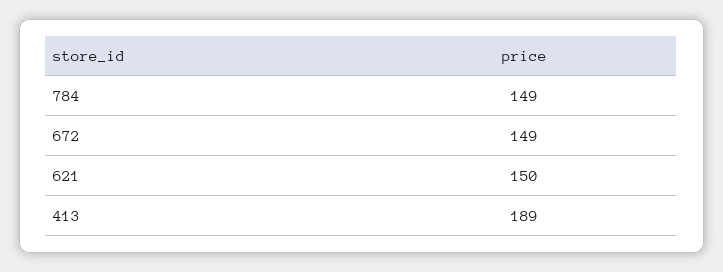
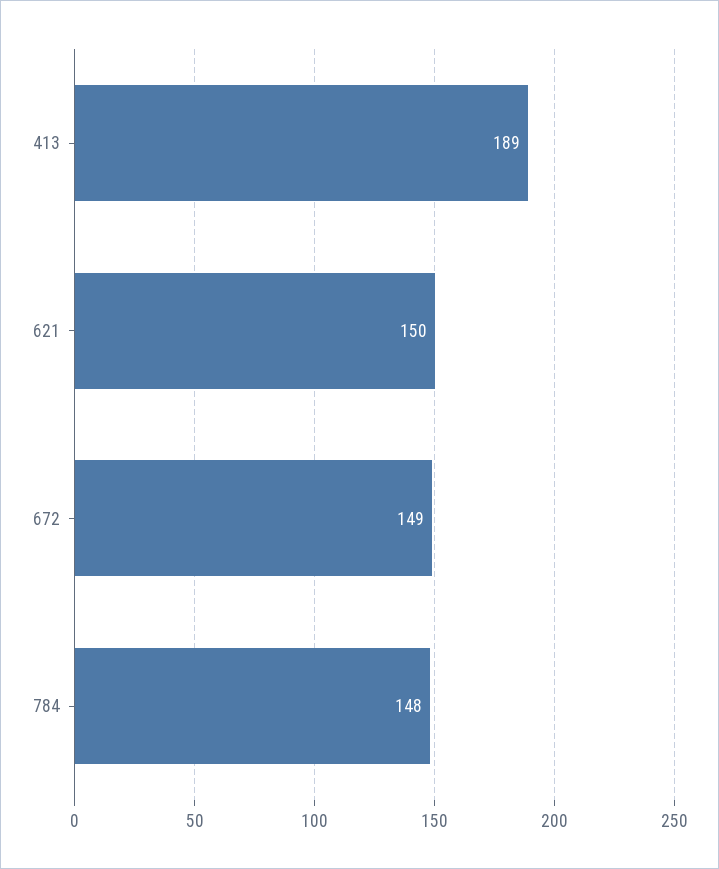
784: 149 -> 148

